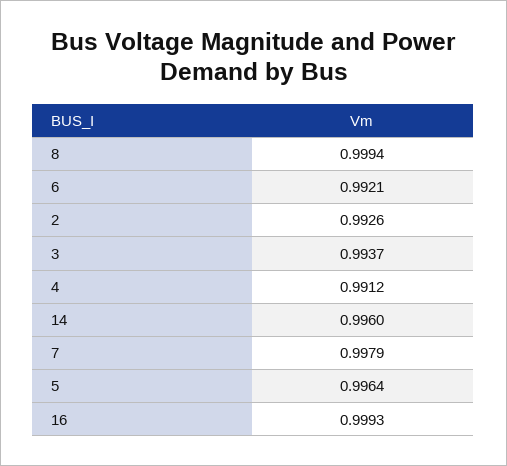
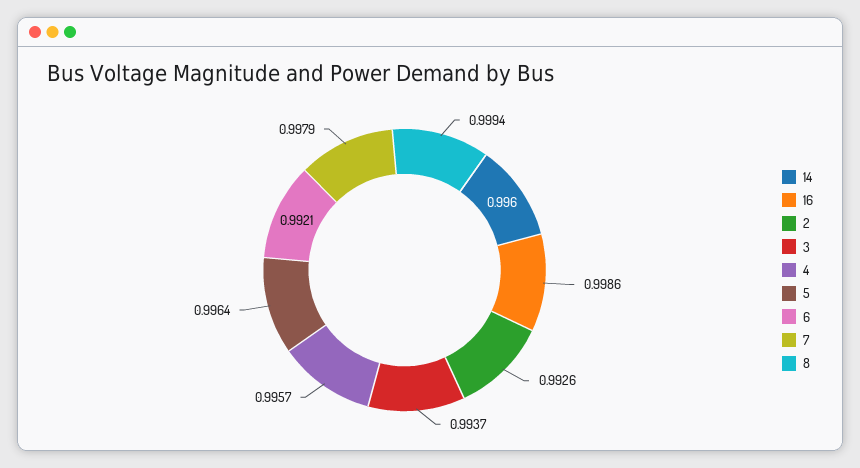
4: 0.9912 -> 0.9957
16: 0.9993 -> 0.9986

